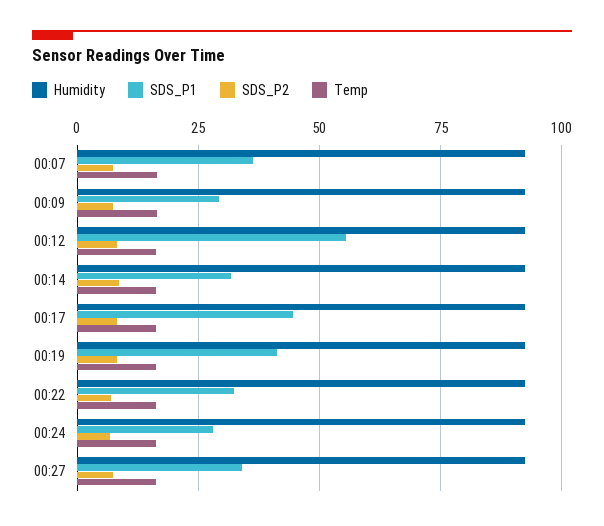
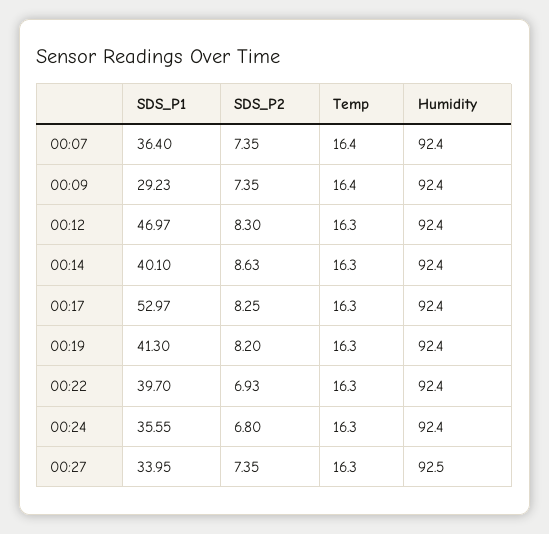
SDS_P1, 00:12: 55 -> 46.97
SDS_P1, 00:14: 32.5 -> 40.1
SDS_P1, 00:17: 45 -> 52.97
SDS_P1, 00:22: 32.5 -> 39.7
SDS_P1, 00:24: 27.5 -> 35.55

